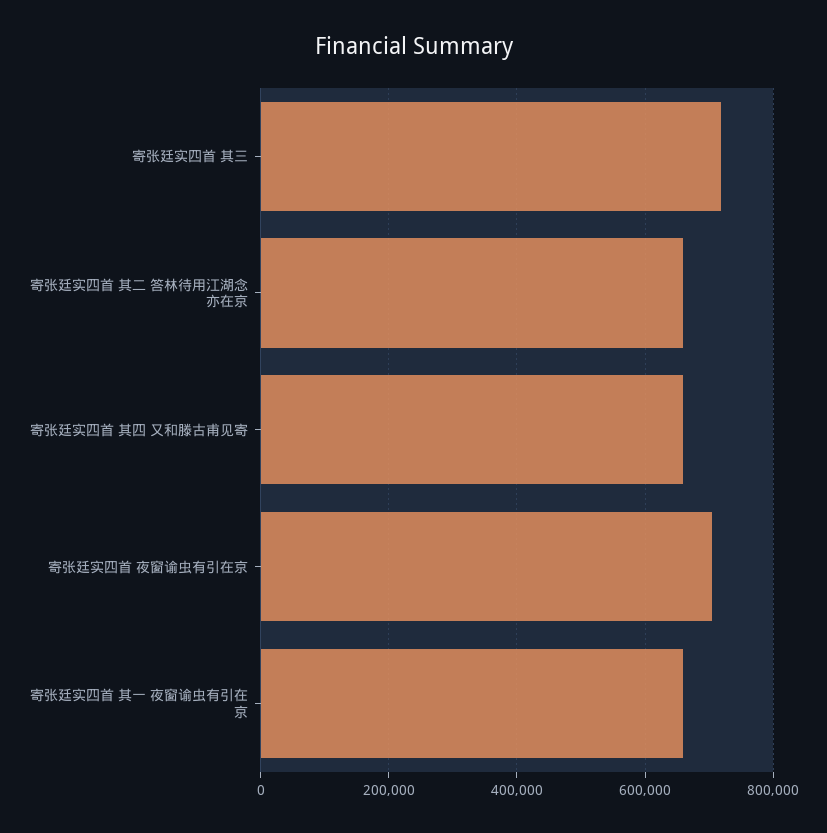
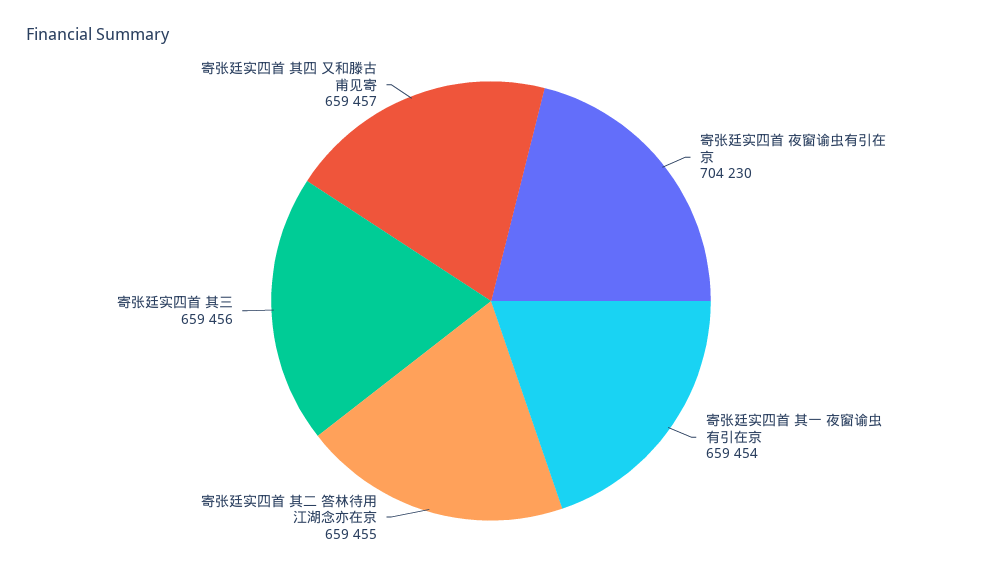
寄张廷实四首 其三: 720000 -> 659456

